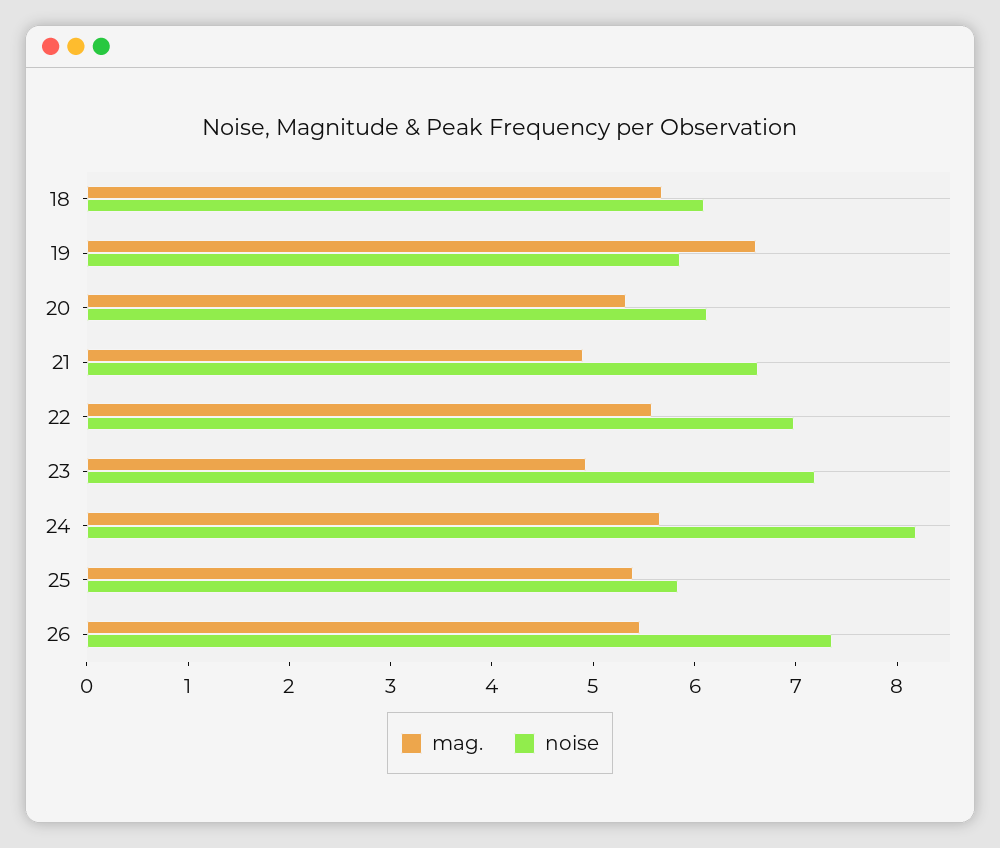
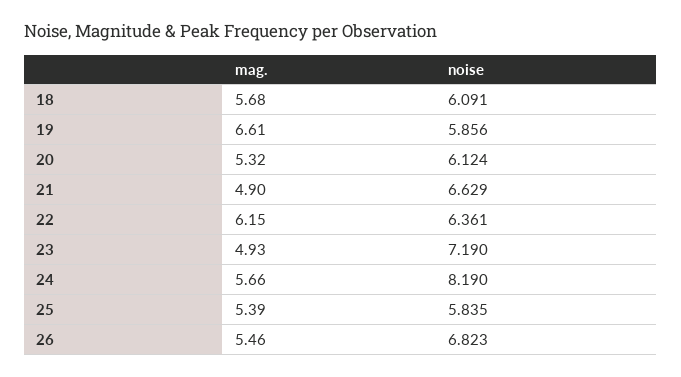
mag., 22: 5.6 -> 6.15
noise, 22: 7 -> 6.361
noise, 26: 7.4 -> 6.823

